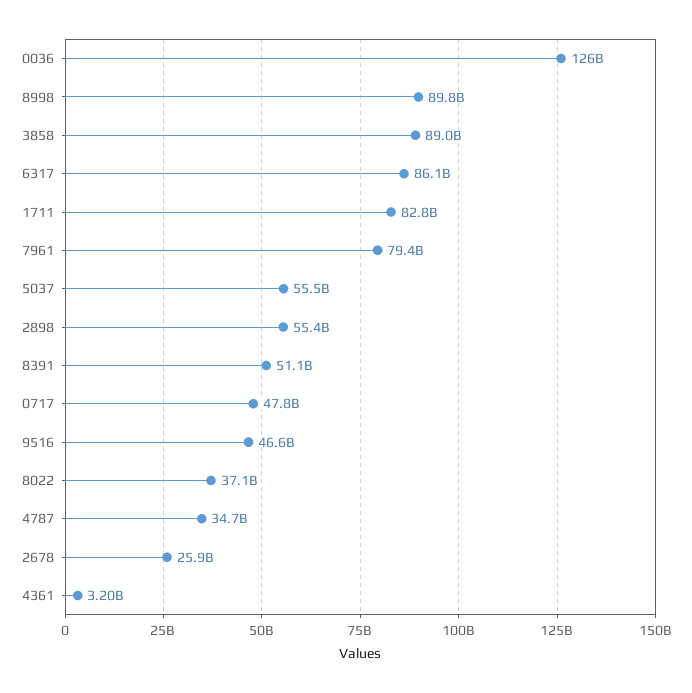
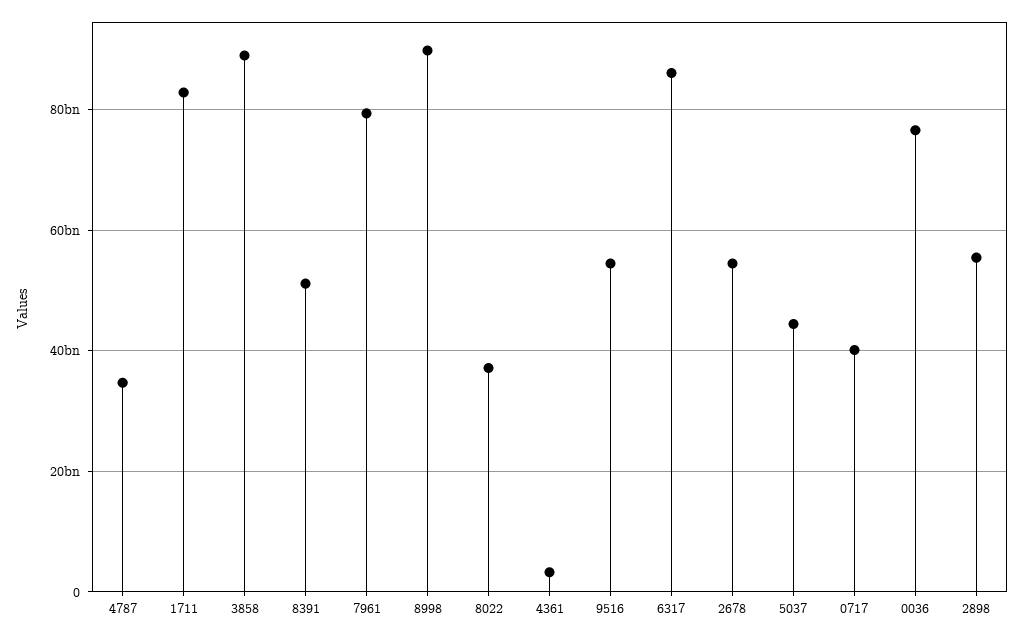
0036: 126000000000 -> 76000000000
5037: 55500000000 -> 44000000000
0717: 47800000000 -> 40000000000
9516: 46600000000 -> 54000000000
2678: 25900000000 -> 54000000000

